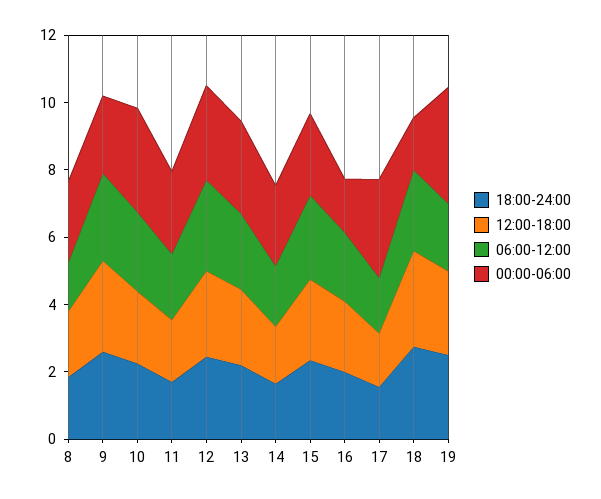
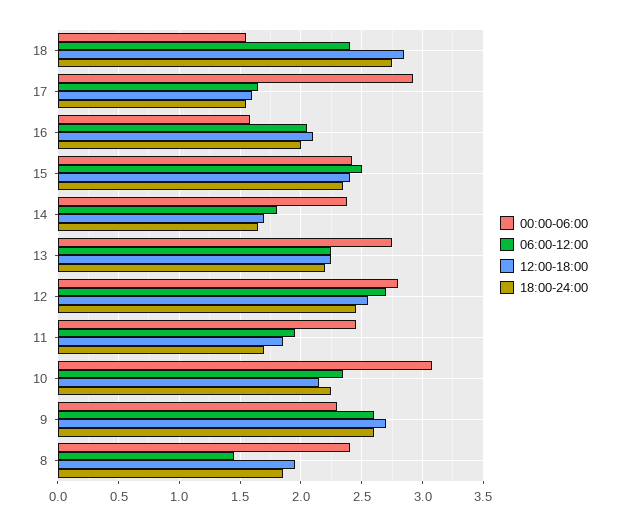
18:00-24:00, 19: 2.5 -> none
12:00-18:00, 19: 2.5 -> none
06:00-12:00, 19: 2 -> none
00:00-06:00, 19: 3.5 -> none

